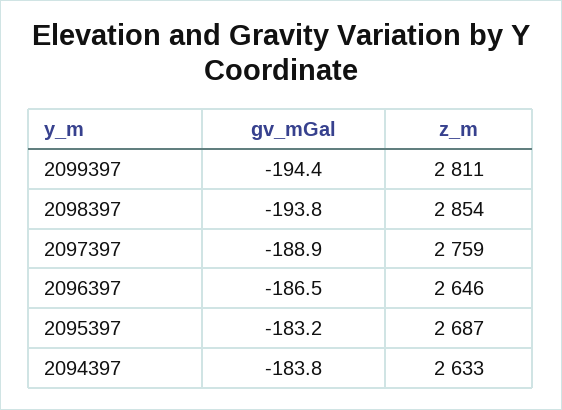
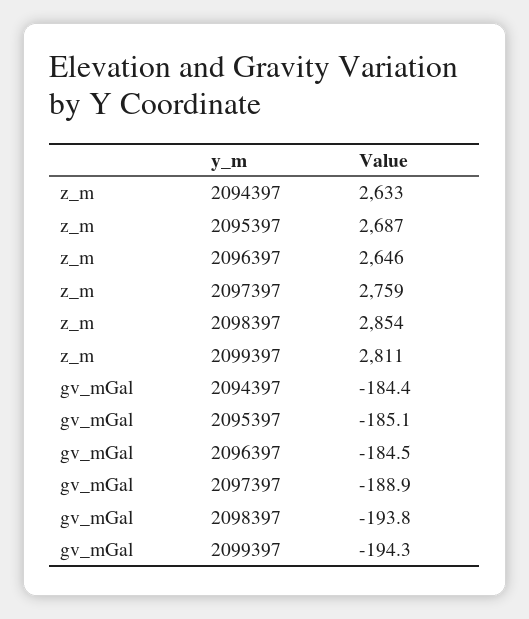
gv_mGal, 2099397: -194.4 -> -194.3
gv_mGal, 2096397: -186.5 -> -184.5
gv_mGal, 2095397: -183.2 -> -185.1
gv_mGal, 2094397: -183.8 -> -184.4

